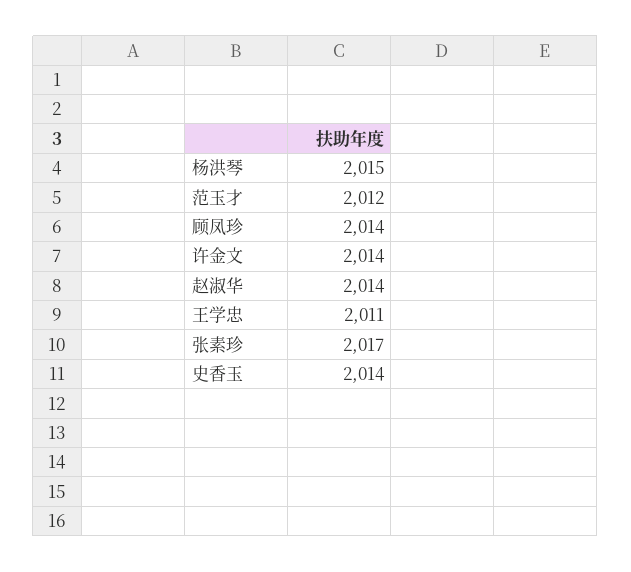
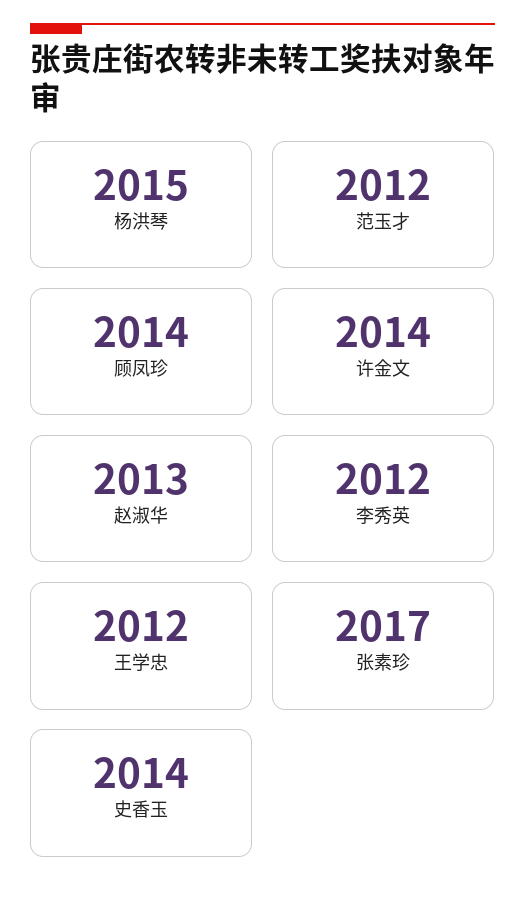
赵淑华: 2014 -> 2013
王学忠: 2011 -> 2012
李秀英: none -> 2012

